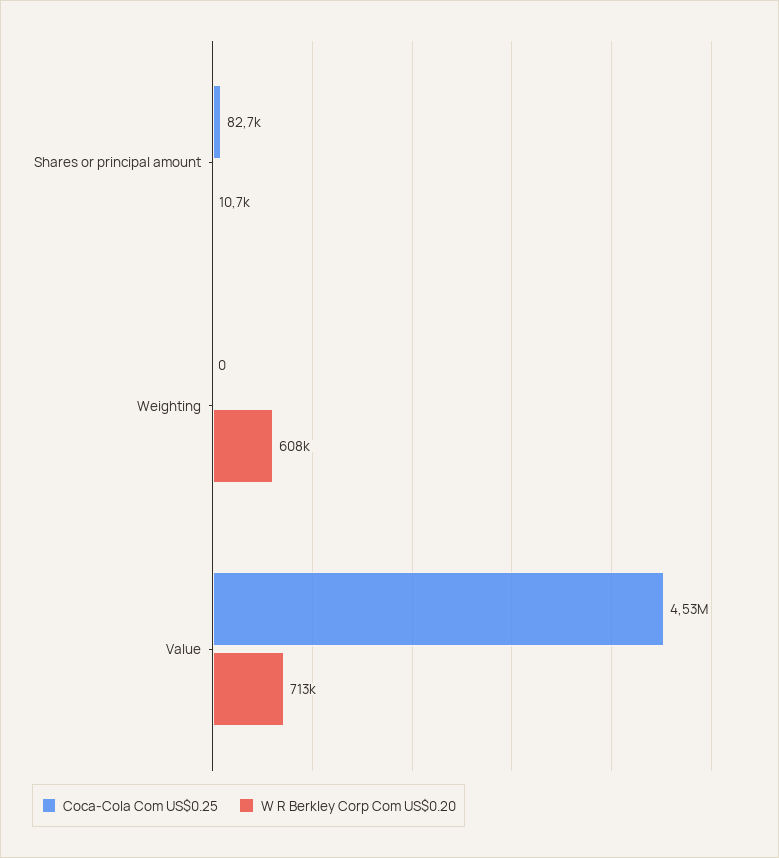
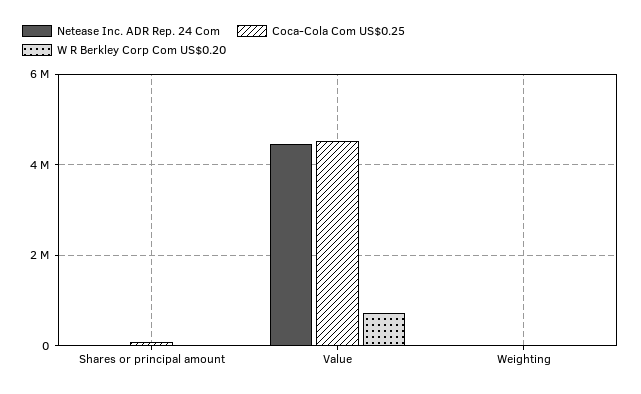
W R Berkley Corp Com US$0.20, Weighting: 608000 -> 0
Netease Inc. ADR Rep. 24 Com, Shares or principal amount: none -> 0
Netease Inc. ADR Rep. 24 Com, Value: none -> 4400000
Netease Inc. ADR Rep. 24 Com, Weighting: none -> 0

